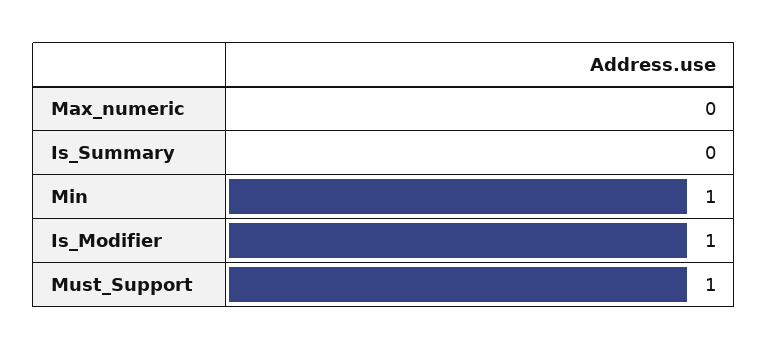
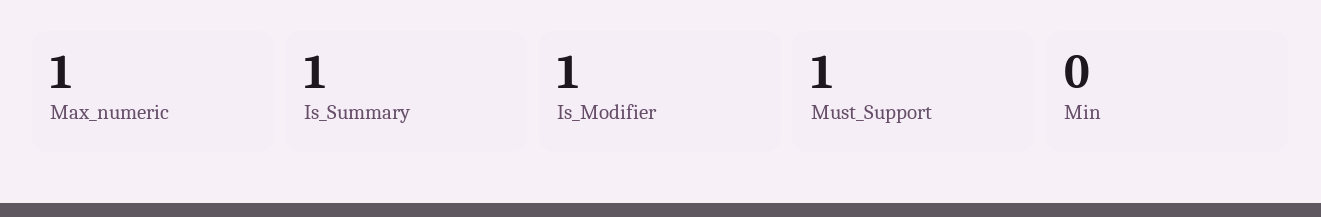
Max_numeric: 0 -> 1
Is_Summary: 0 -> 1
Min: 1 -> 0

